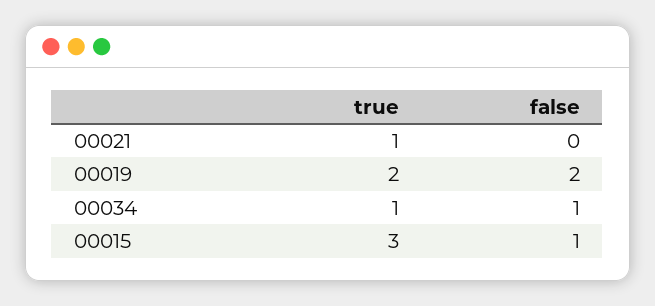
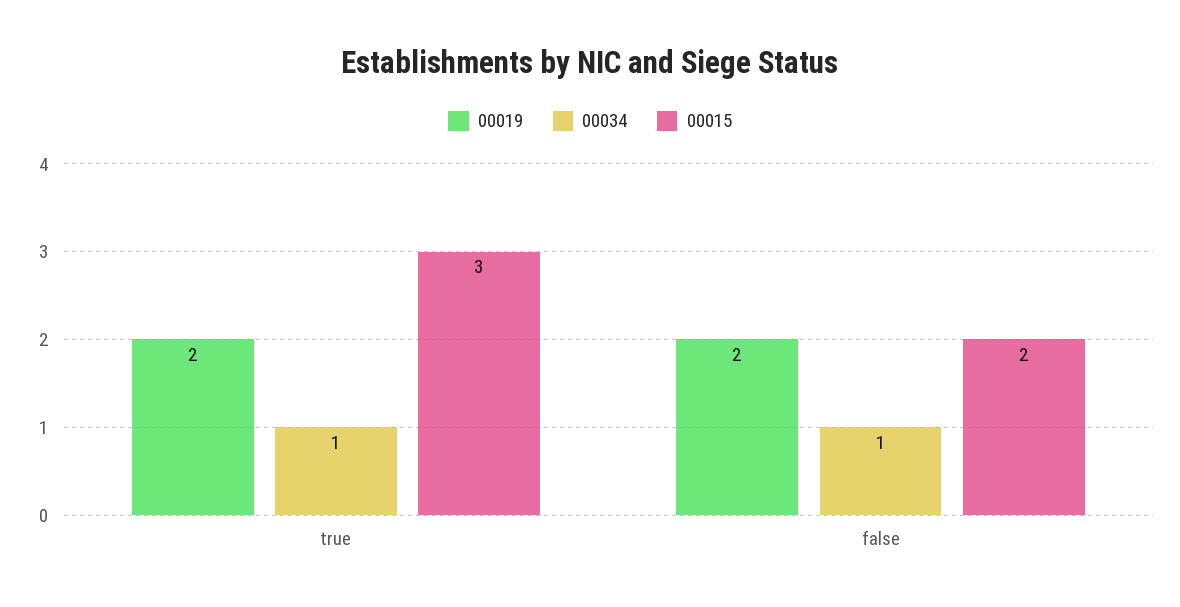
00021, true: 1 -> none
00021, false: 0 -> none
00015, false: 1 -> 2

